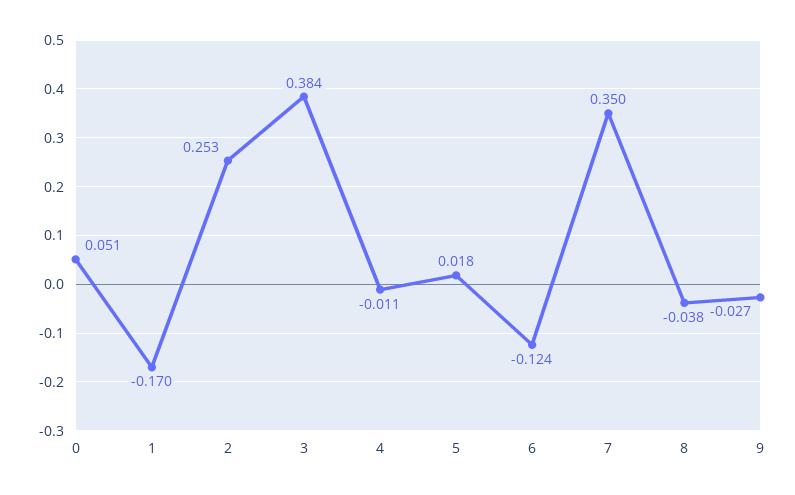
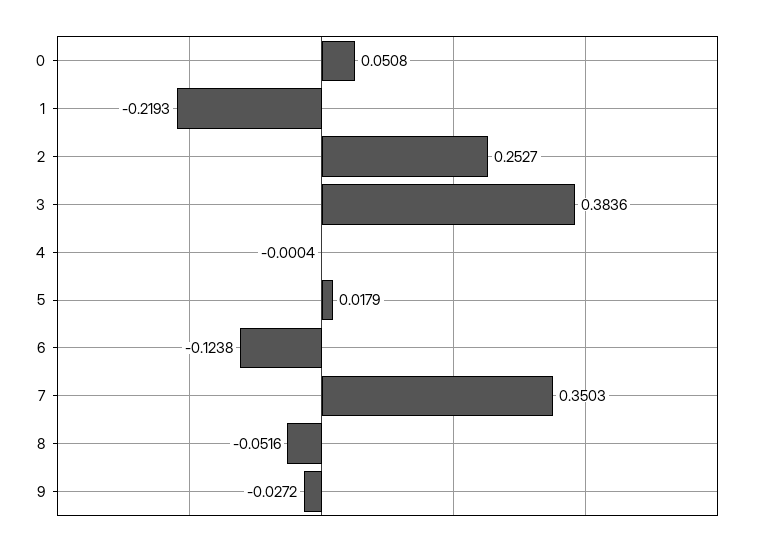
1: -0.17 -> -0.2193
4: -0.011 -> -0.0004
8: -0.038 -> -0.0516

